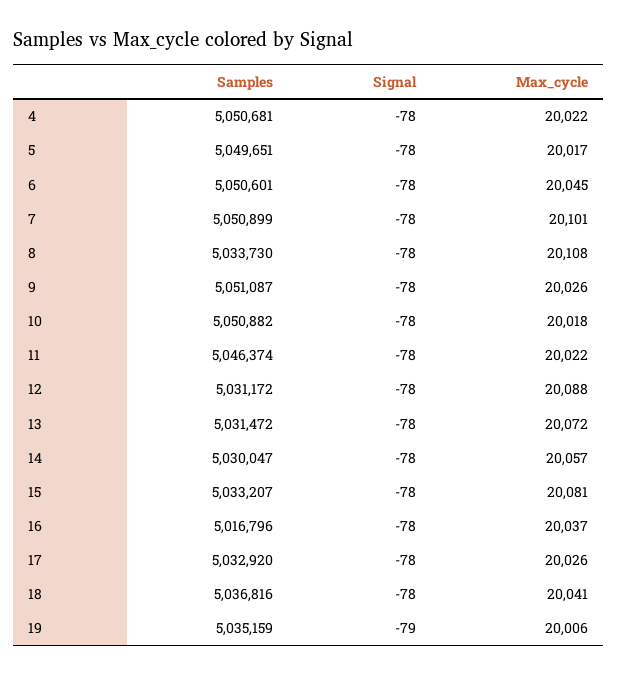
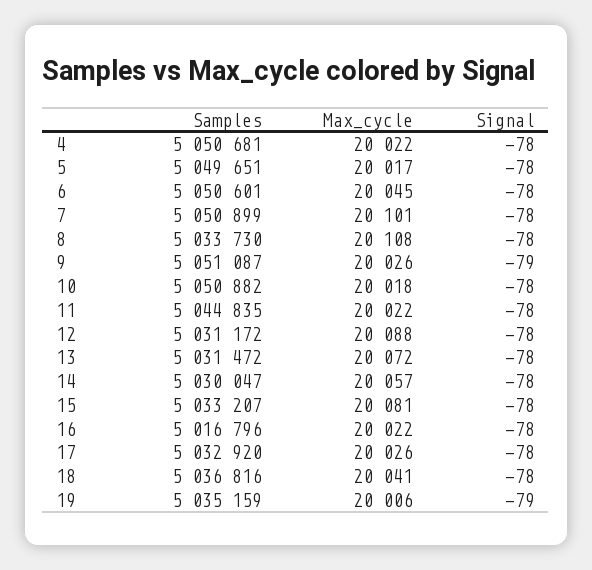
Signal, 9: -78 -> -79
Samples, 11: 5046374 -> 5044835
Max_cycle, 16: 20037 -> 20022

